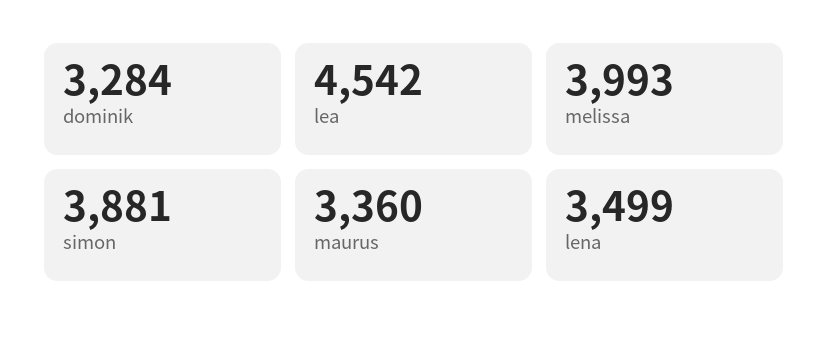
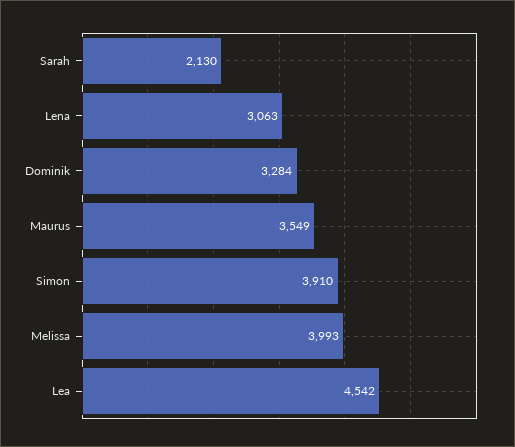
simon: 3881 -> 3910
maurus: 3360 -> 3549
lena: 3499 -> 3063
Sarah: none -> 2130

